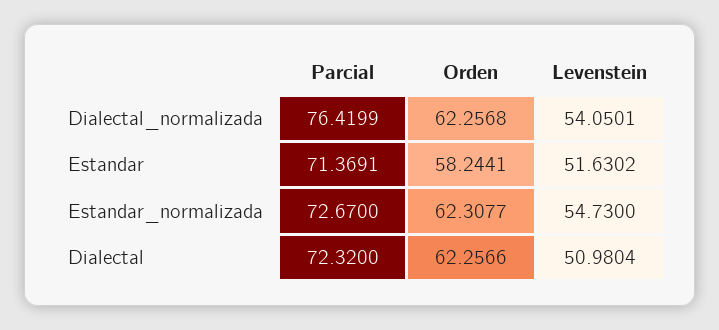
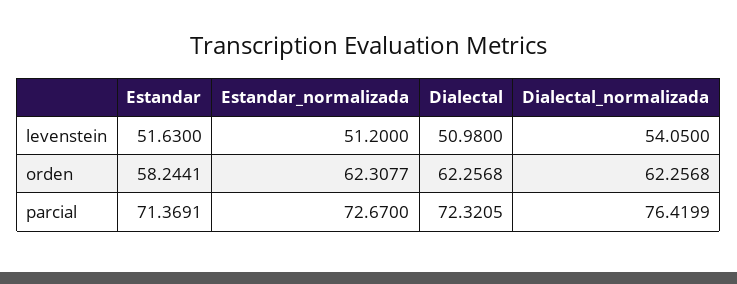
Levenstein, Dialectal_normalizada: 54.0501 -> 54.05
Levenstein, Estandar: 51.6302 -> 51.63
Levenstein, Estandar_normalizada: 54.73 -> 51.2
Parcial, Dialectal: 72.32 -> 72.3205
Orden, Dialectal: 62.2566 -> 62.2568
Levenstein, Dialectal: 50.9804 -> 50.98

